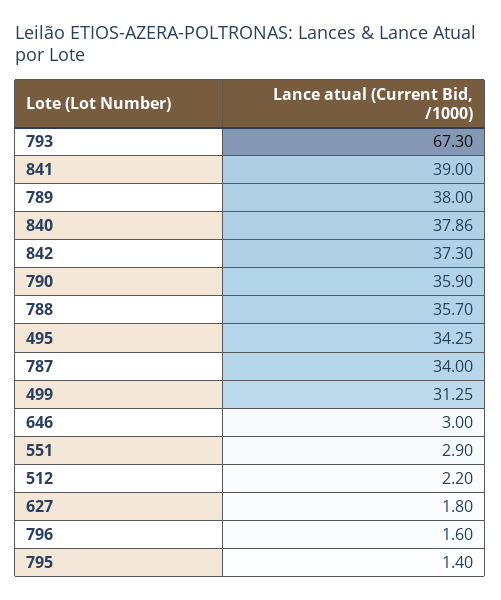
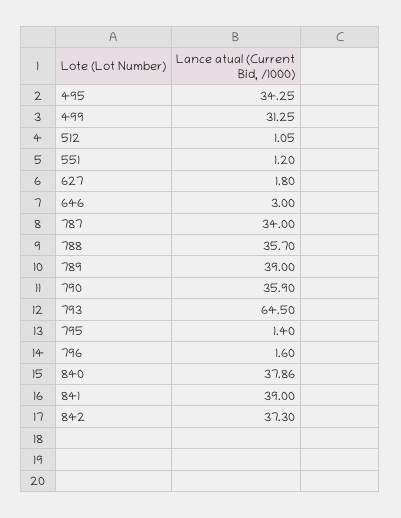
793: 67.3 -> 64.5
789: 38 -> 39
551: 2.9 -> 1.2
512: 2.2 -> 1.05

